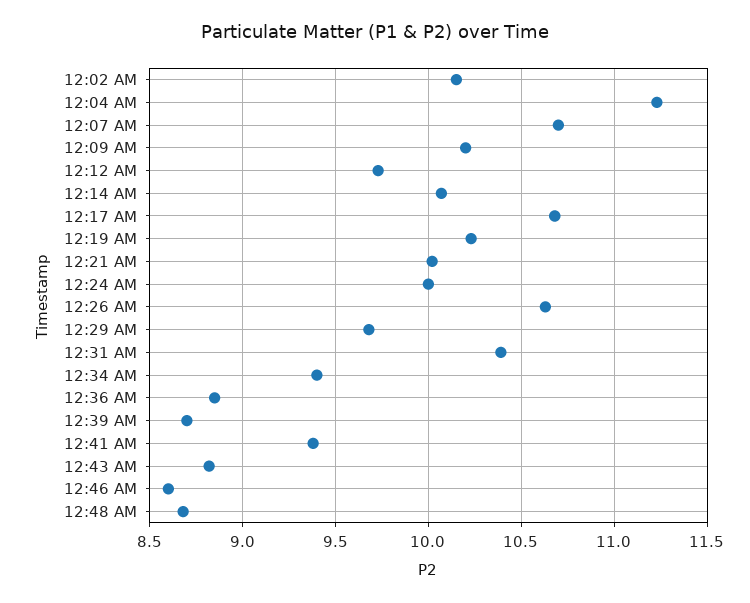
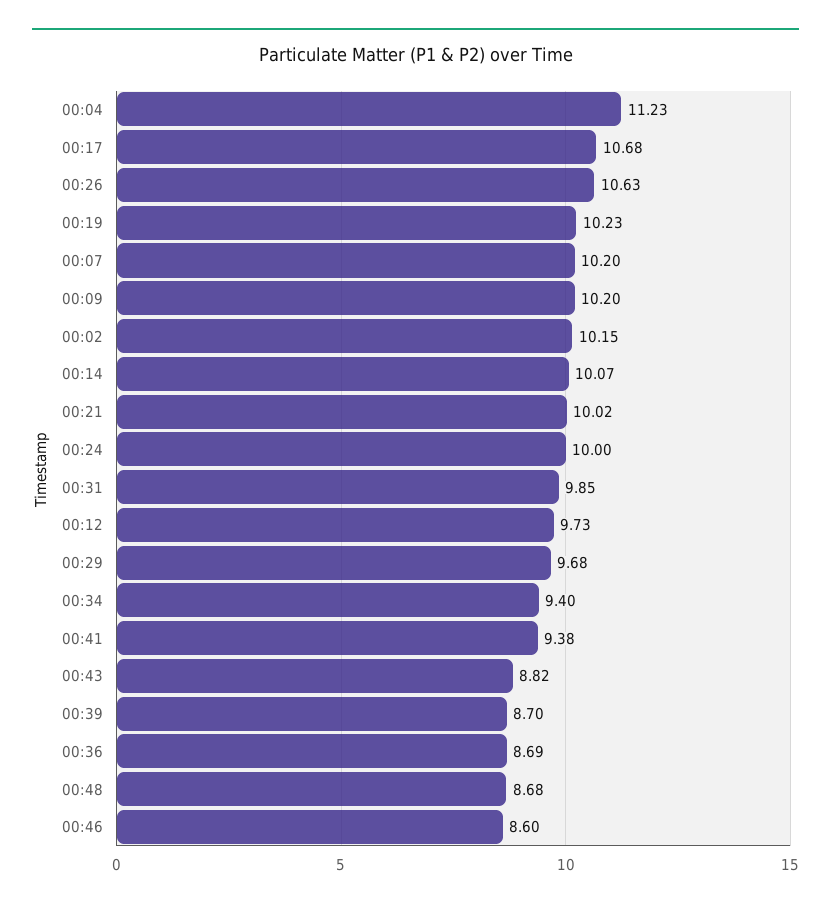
12:07 AM: 10.7 -> 10.2
12:31 AM: 10.4 -> 9.85
12:36 AM: 8.85 -> 8.69

